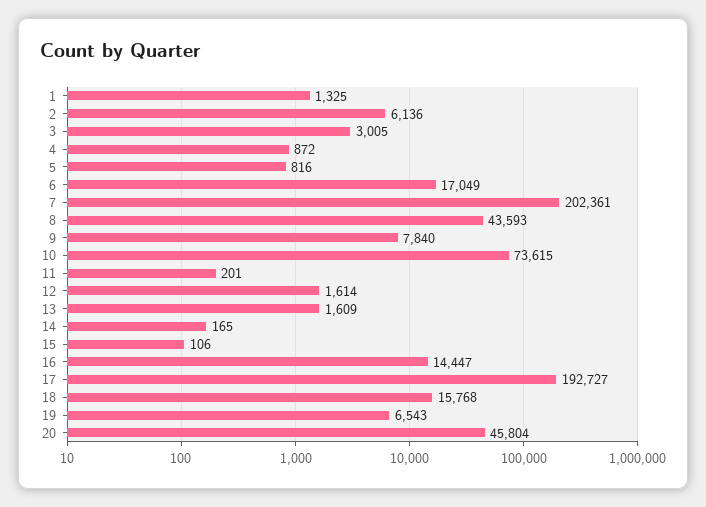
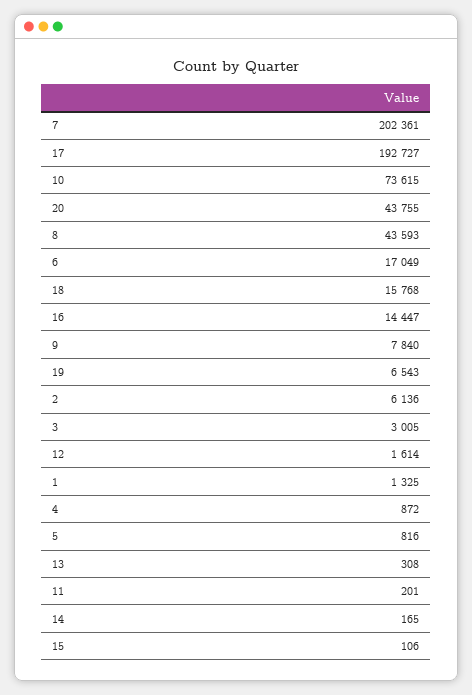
13: 1609 -> 308
20: 45804 -> 43755

